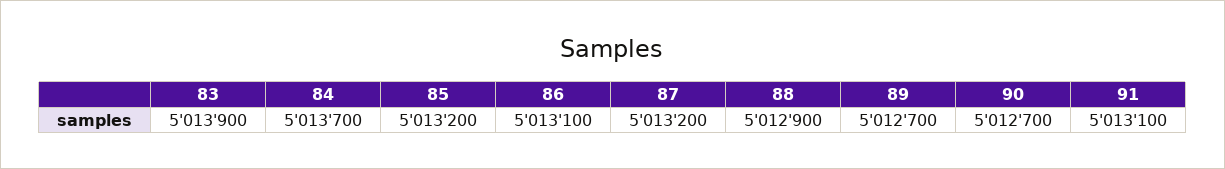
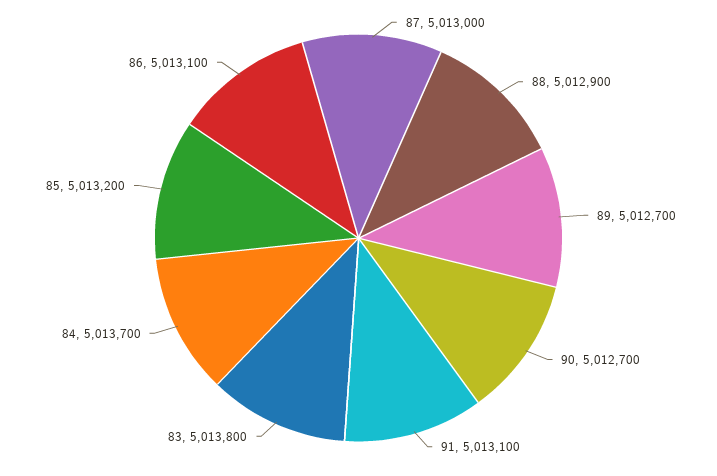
83: 5013900 -> 5013800
87: 5013200 -> 5013000

